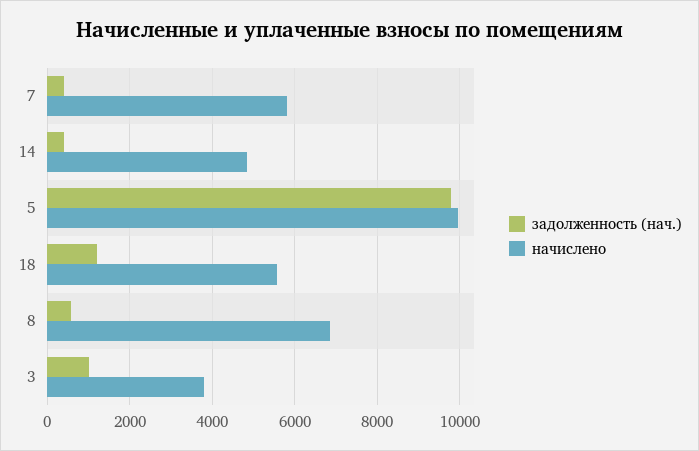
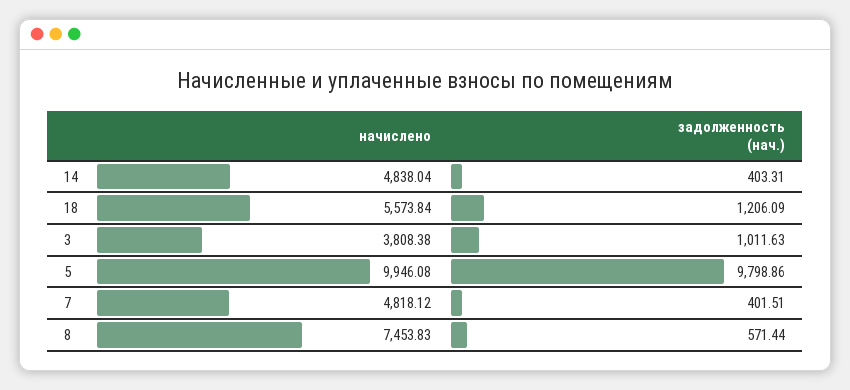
начислено, 7: 5800 -> 4818.12
начислено, 8: 6800 -> 7453.83

